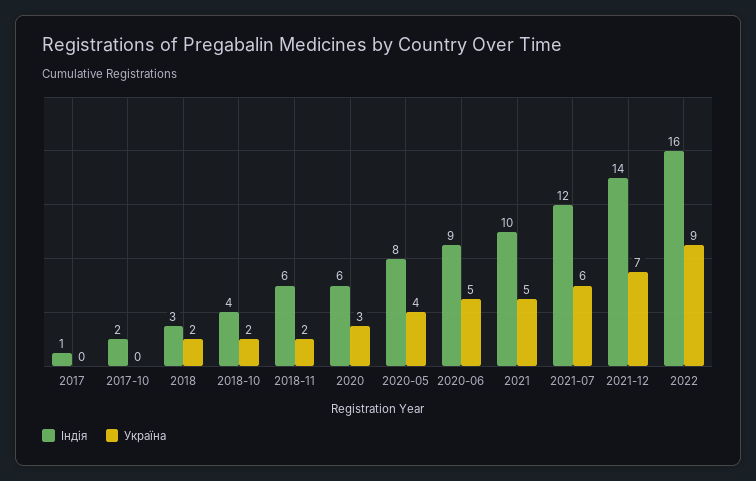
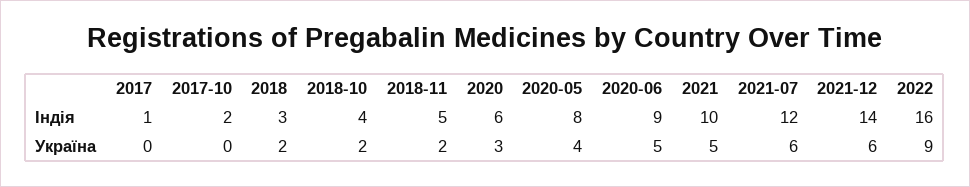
Індія, 2018-11: 6 -> 5
Україна, 2021-12: 7 -> 6

